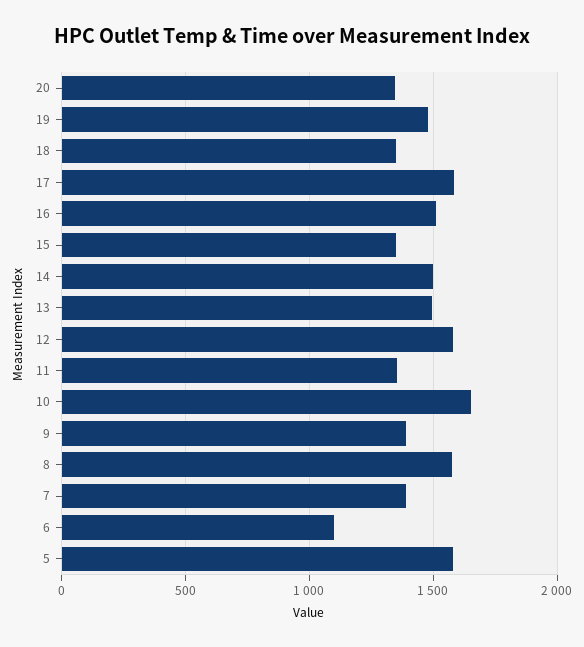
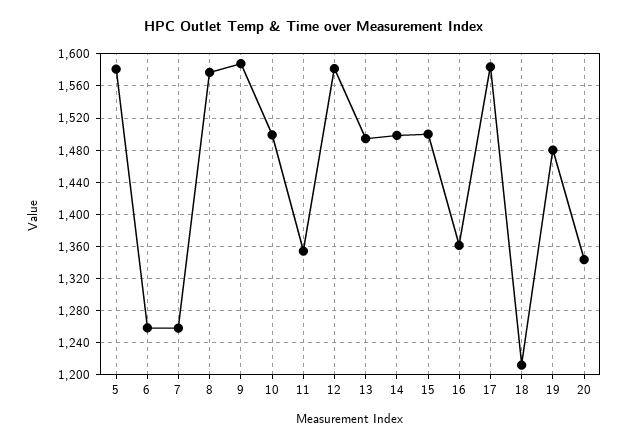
18: 1350 -> 1210
16: 1500 -> 1360
15: 1350 -> 1500
10: 1650 -> 1500
9: 1400 -> 1590
7: 1400 -> 1260
6: 1100 -> 1260

